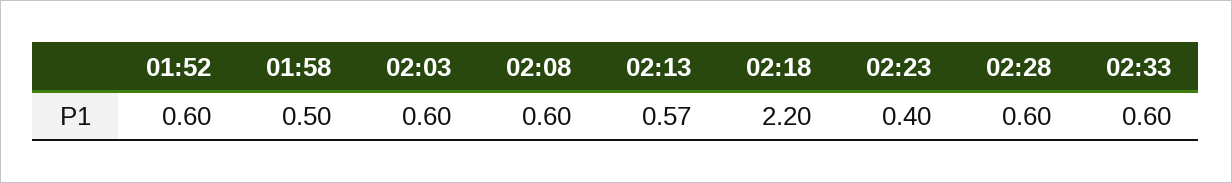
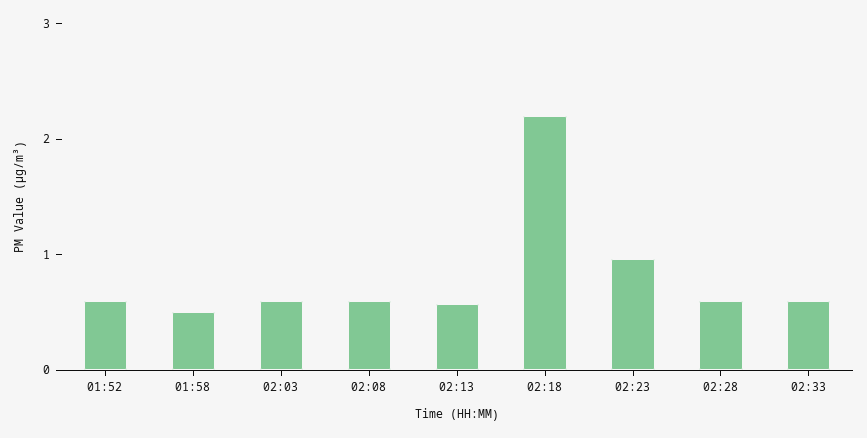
02:23: 0.4 -> 1

